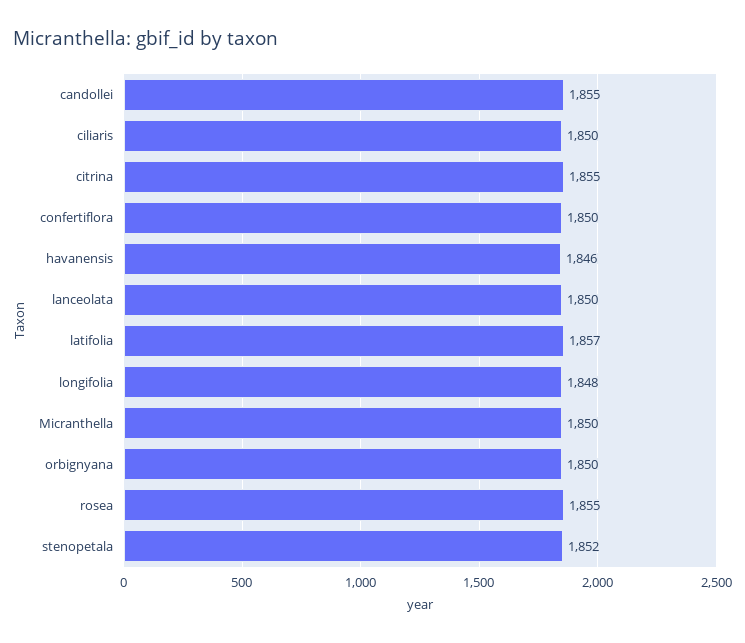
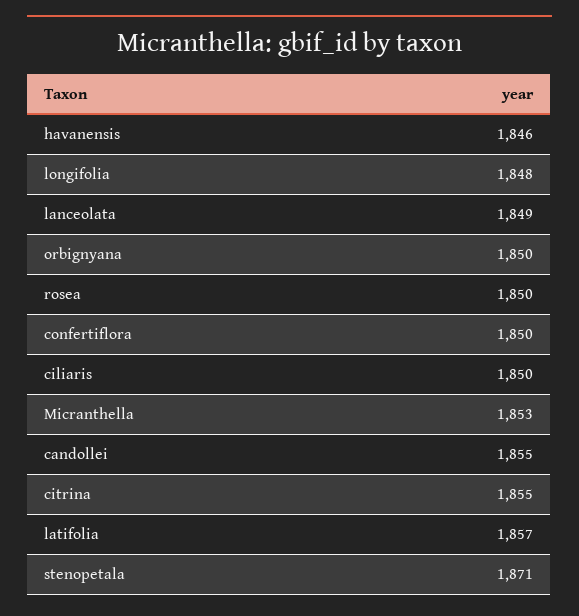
lanceolata: 1850 -> 1849
Micranthella: 1850 -> 1853
rosea: 1855 -> 1850
stenopetala: 1852 -> 1871

